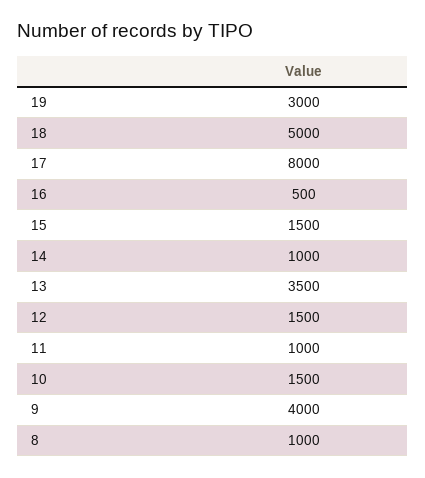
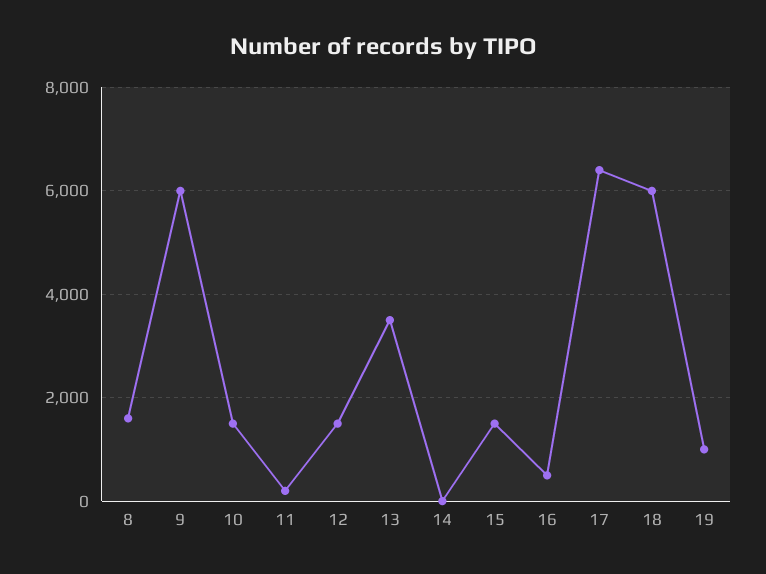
19: 3000 -> 1000
18: 5000 -> 6000
17: 8000 -> 6400
14: 1000 -> 0
11: 1000 -> 200
9: 4000 -> 6000
8: 1000 -> 1600

